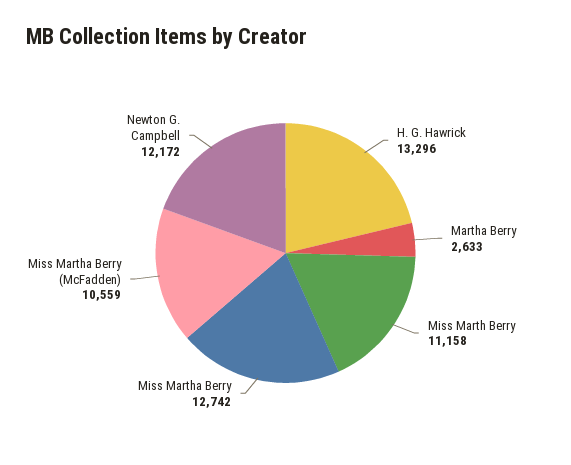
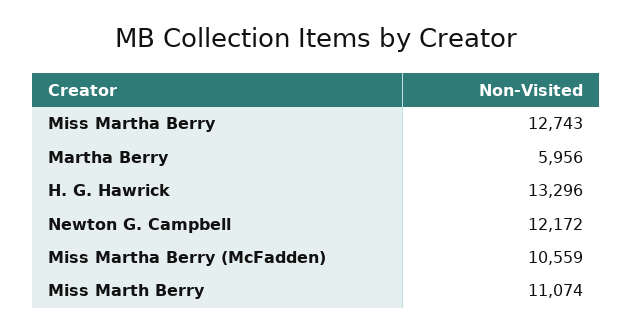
Martha Berry: 2633 -> 5956
Miss Marth Berry: 11158 -> 11074
Miss Martha Berry: 12742 -> 12743

